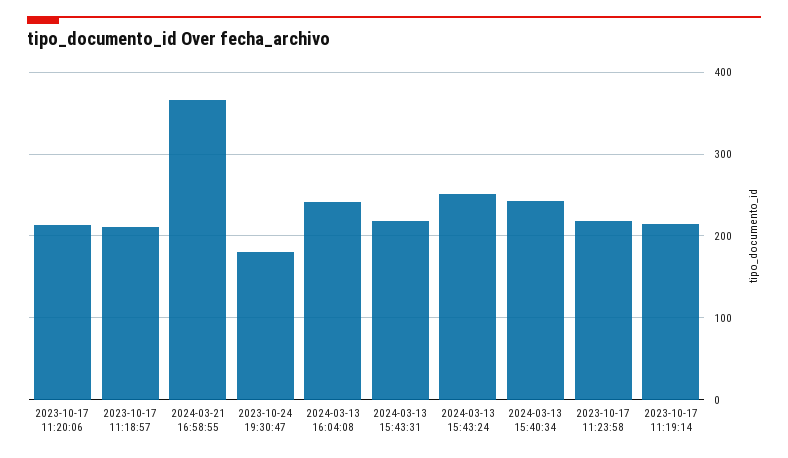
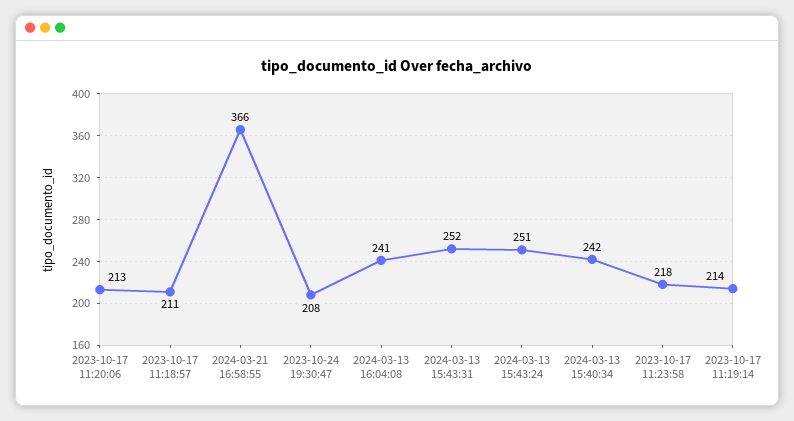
2023-10-24 19:30:47: 180 -> 208
2024-03-13 15:43:31: 220 -> 252

